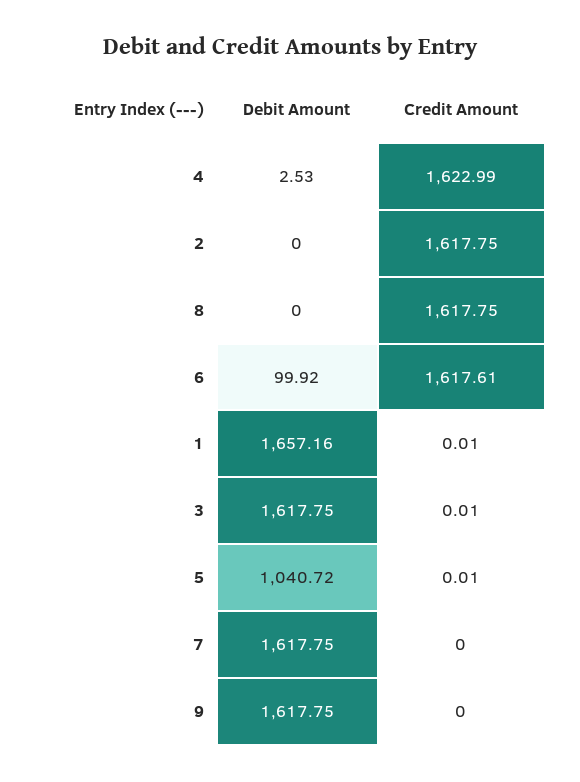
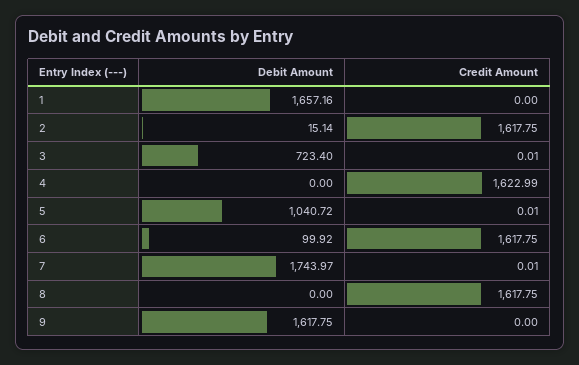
Debit Amount, 4: 2.53 -> 0
Debit Amount, 2: 0 -> 15.14
Credit Amount, 6: 1617.61 -> 1617.75
Credit Amount, 1: 0.01 -> 0
Debit Amount, 3: 1617.75 -> 723.4
Debit Amount, 7: 1617.75 -> 1743.97
Credit Amount, 7: 0 -> 0.01

